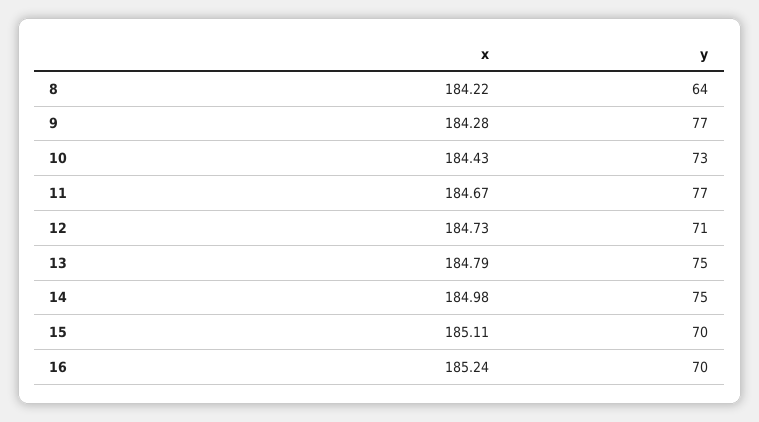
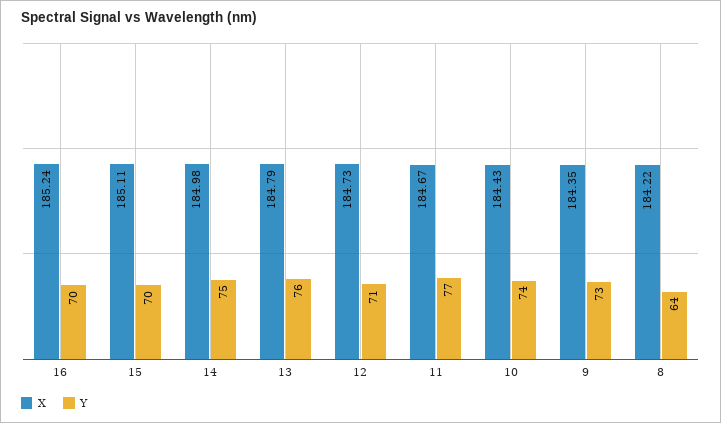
x, 9: 184.28 -> 184.35
y, 9: 77 -> 73
y, 10: 73 -> 74
y, 13: 75 -> 76

